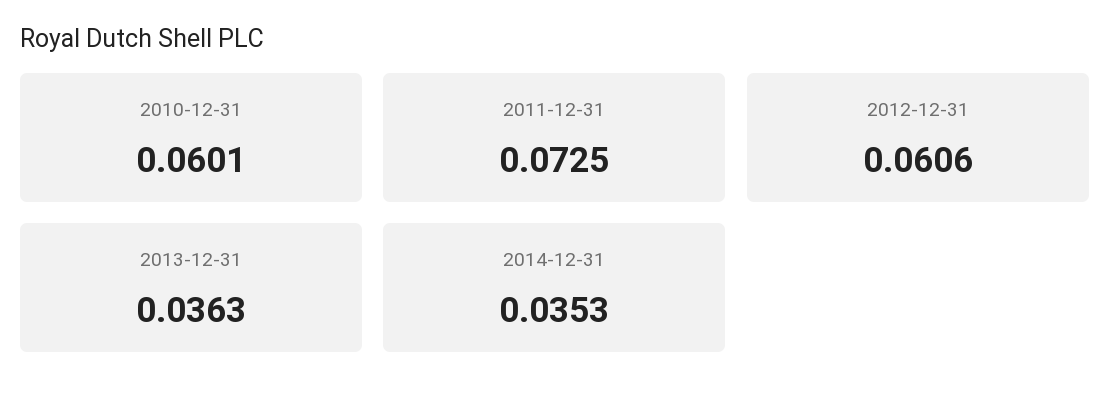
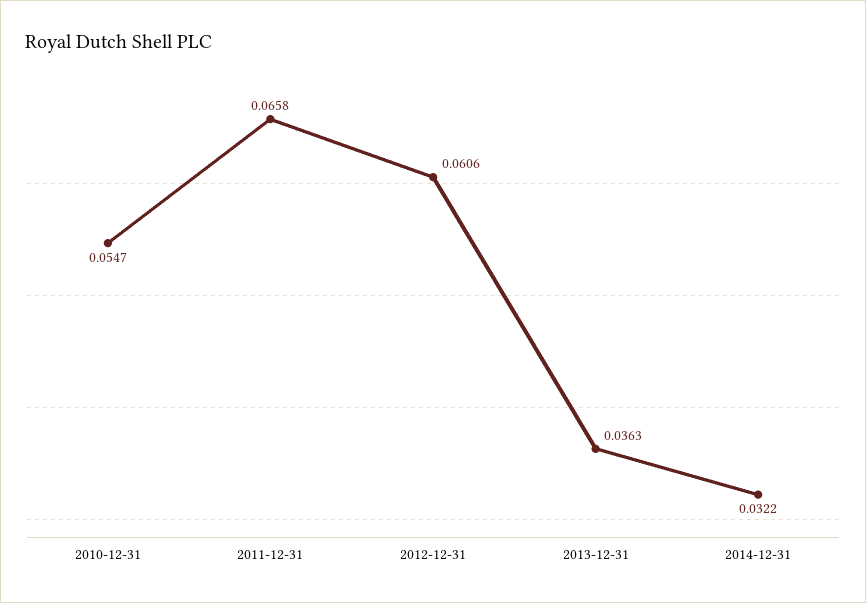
2010-12-31: 0.0601 -> 0.0547
2011-12-31: 0.0725 -> 0.0658
2014-12-31: 0.0353 -> 0.0322

